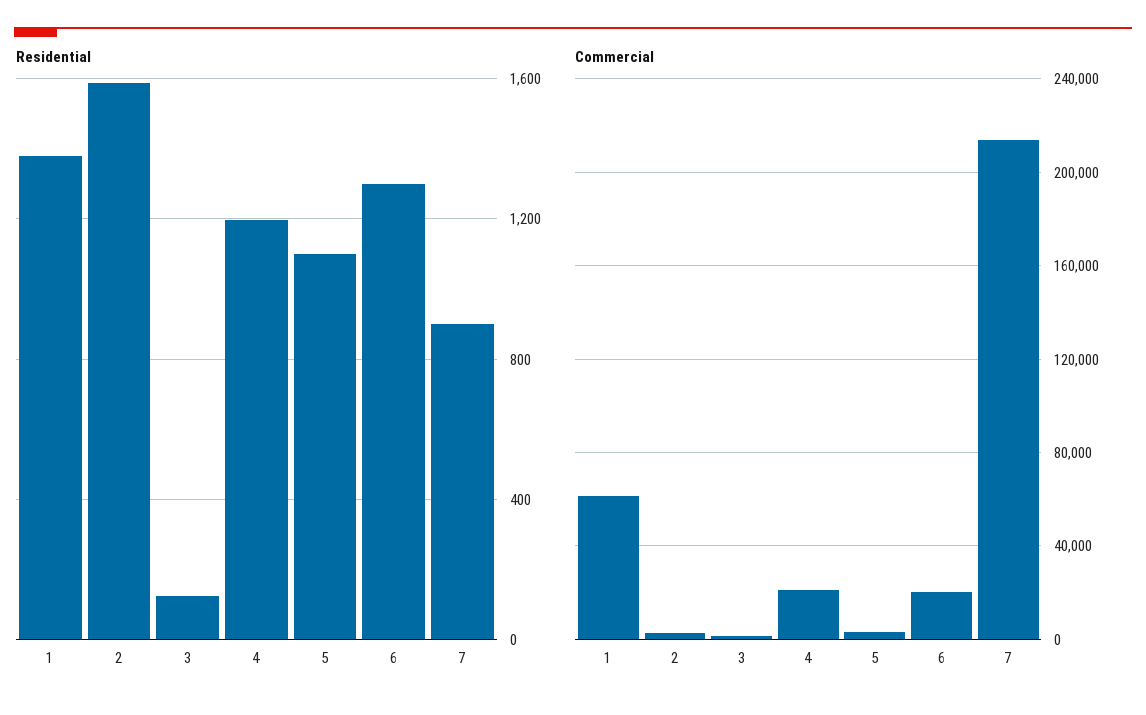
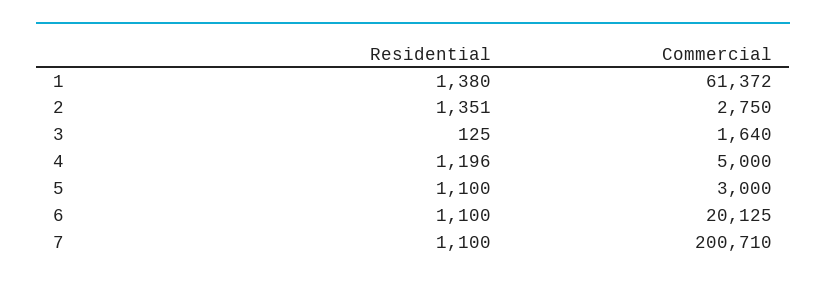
Residential, 2: 1600 -> 1351
Residential, 6: 1300 -> 1100
Residential, 7: 900 -> 1100
Commercial, 4: 20000 -> 5000
Commercial, 7: 215000 -> 200710

